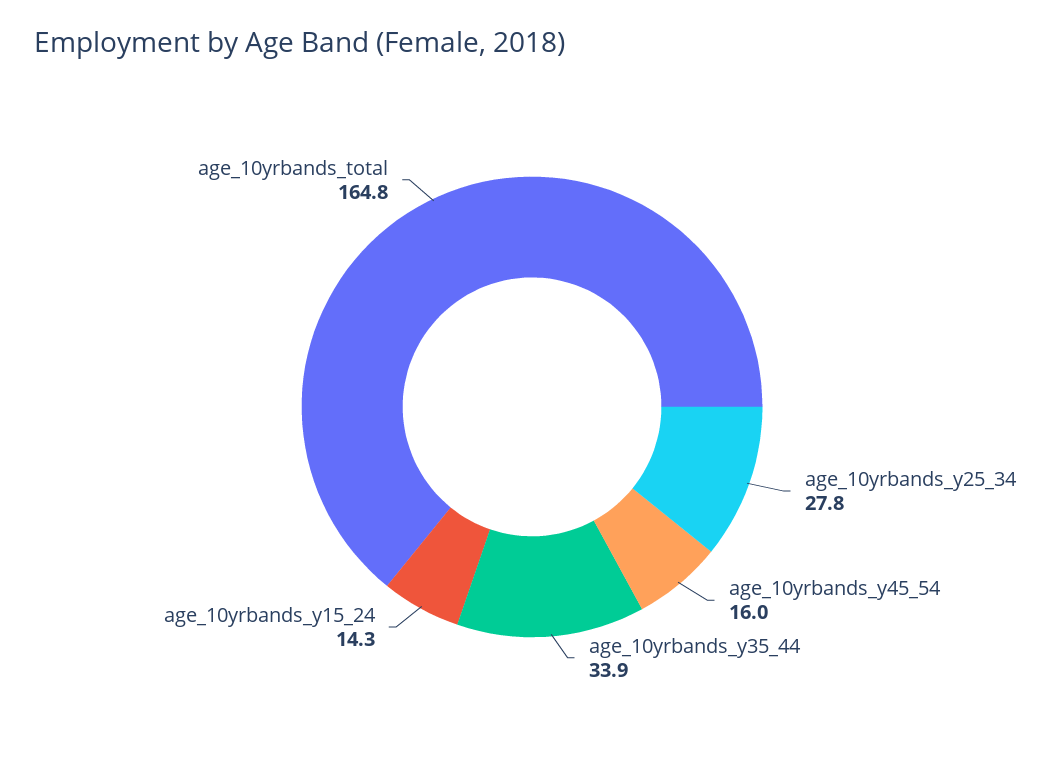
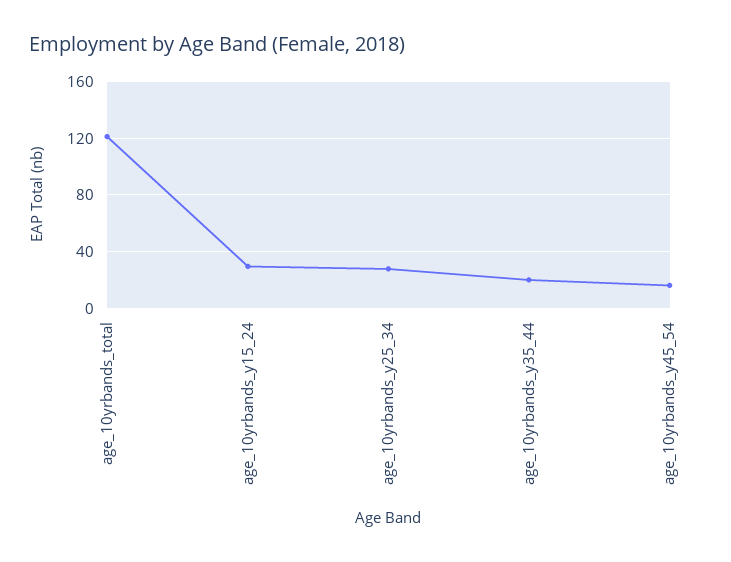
age_10yrbands_y35_44: 33.9 -> 20
age_10yrbands_y15_24: 14.3 -> 30
age_10yrbands_total: 164.8 -> 120

